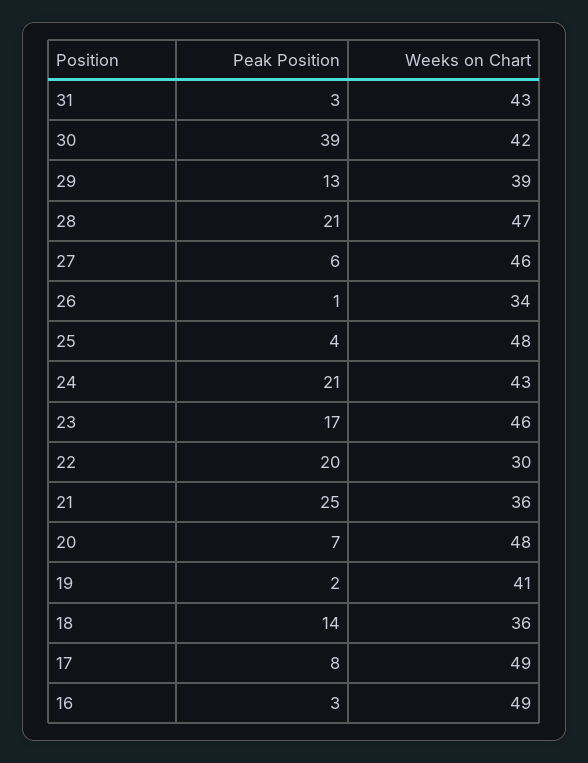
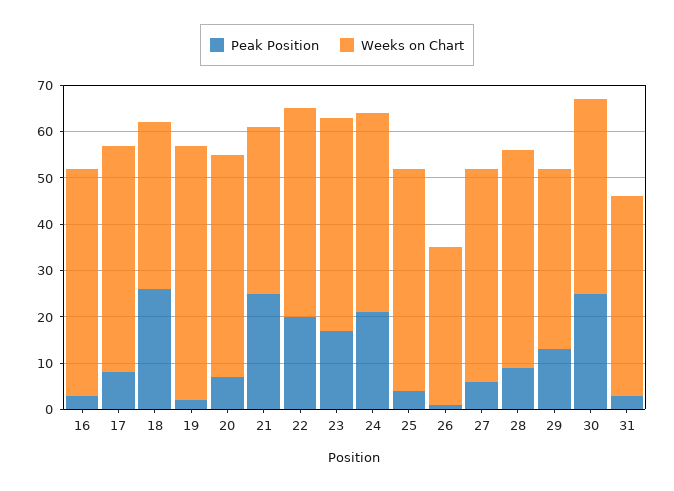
Peak Position, 30: 39 -> 25
Peak Position, 28: 21 -> 10
Weeks on Chart, 22: 30 -> 45
Weeks on Chart, 19: 41 -> 55
Peak Position, 18: 14 -> 25

